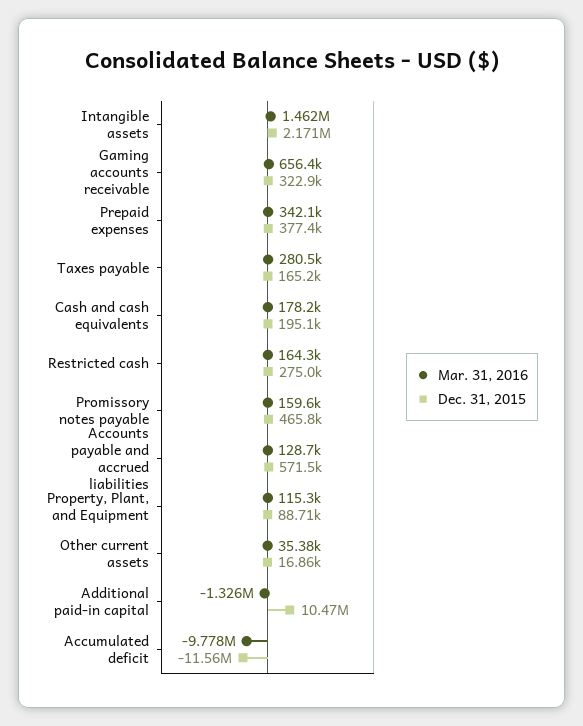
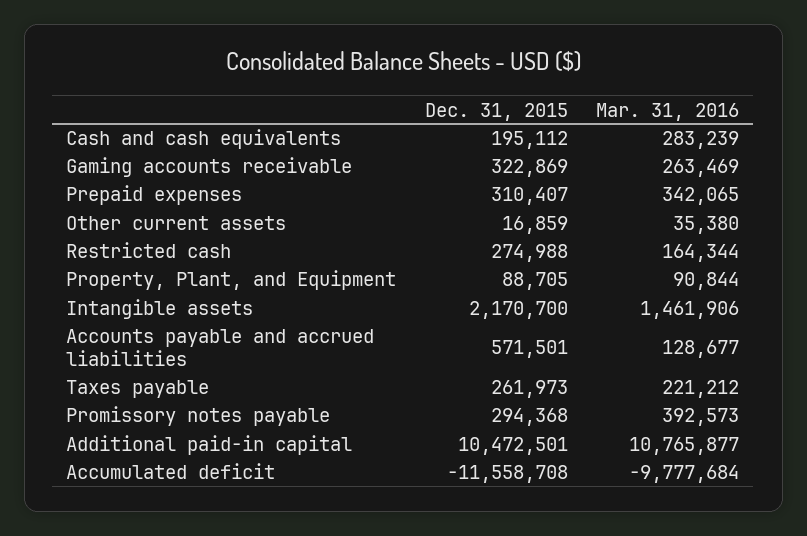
Mar. 31, 2016, Gaming accounts receivable: 656400 -> 263469
Dec. 31, 2015, Prepaid expenses: 377400 -> 310407
Mar. 31, 2016, Taxes payable: 280500 -> 221212
Dec. 31, 2015, Taxes payable: 165200 -> 261973
Mar. 31, 2016, Cash and cash equivalents: 178200 -> 283239
Mar. 31, 2016, Promissory notes payable: 159600 -> 392573
Dec. 31, 2015, Promissory notes payable: 465800 -> 294368
Mar. 31, 2016, Property, Plant, and Equipment: 115300 -> 90844
Mar. 31, 2016, Additional paid-in capital: -1326000 -> 10765877

